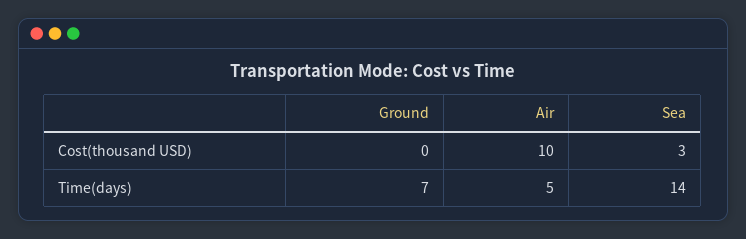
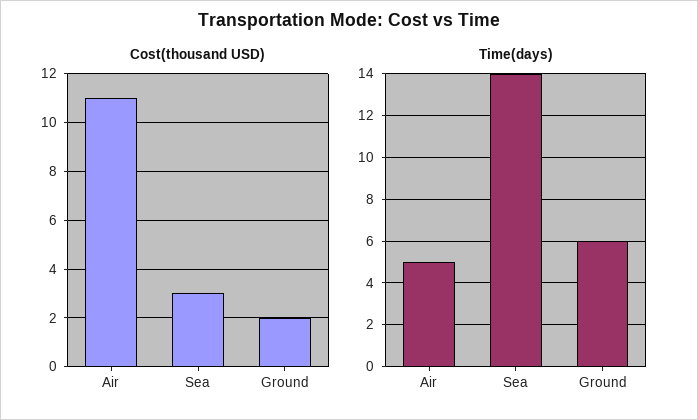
Cost(thousand USD), Ground: 0 -> 2
Cost(thousand USD), Air: 10 -> 11
Time(days), Ground: 7 -> 6

